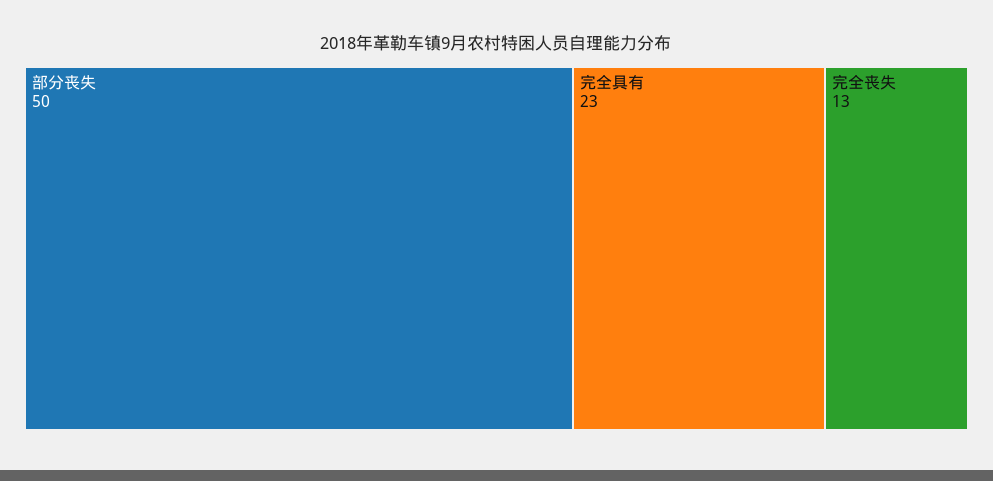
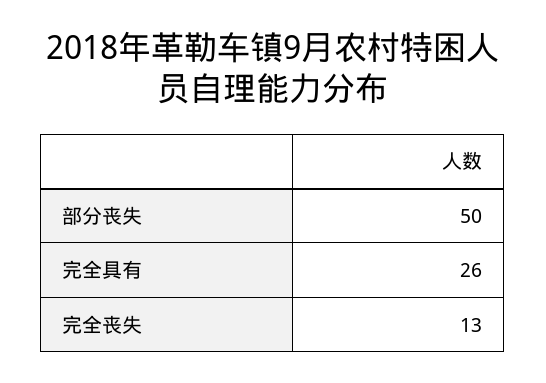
完全具有: 23 -> 26

